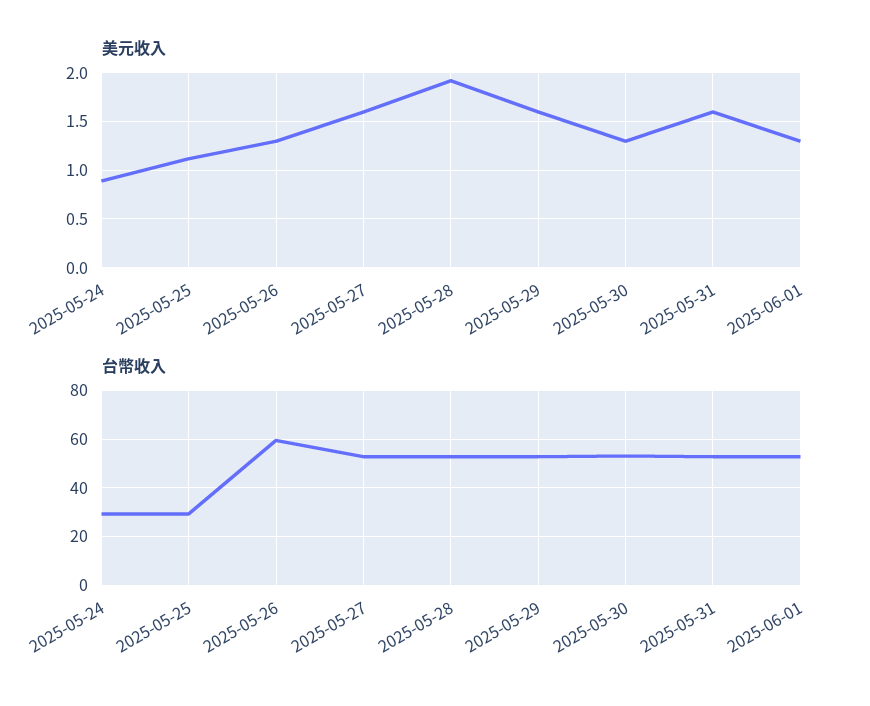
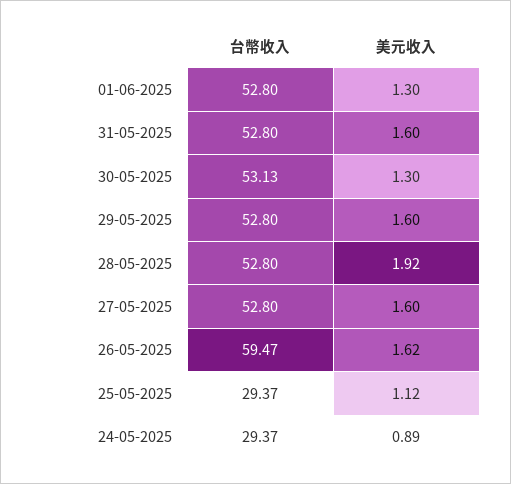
美元收入, 2025-05-26: 1.3 -> 1.62

